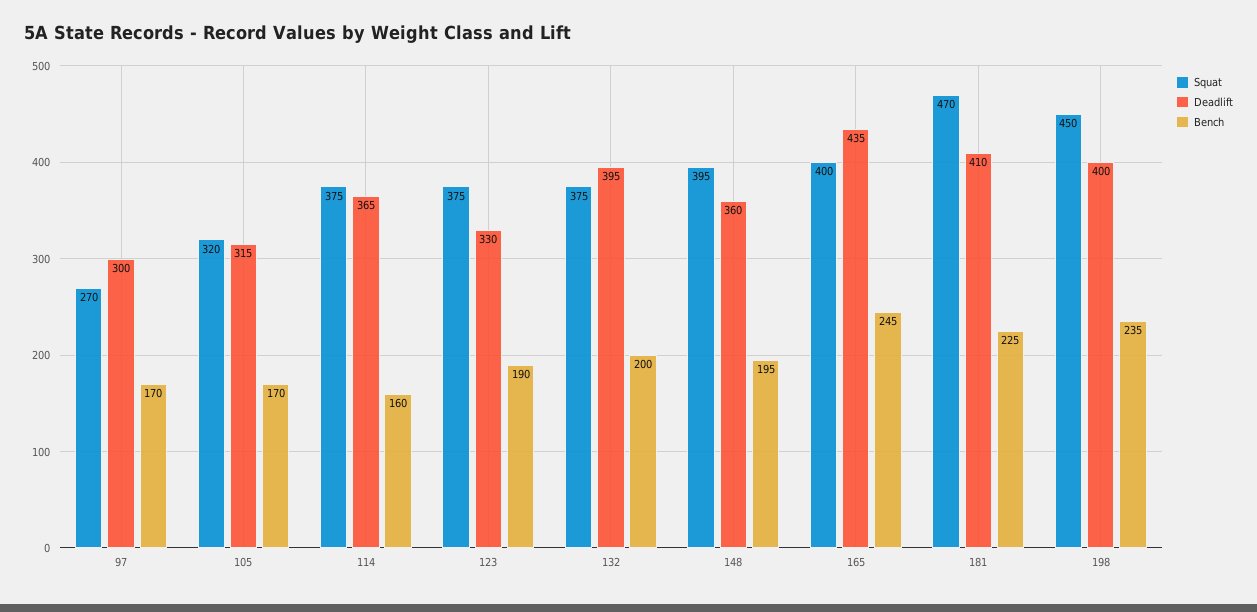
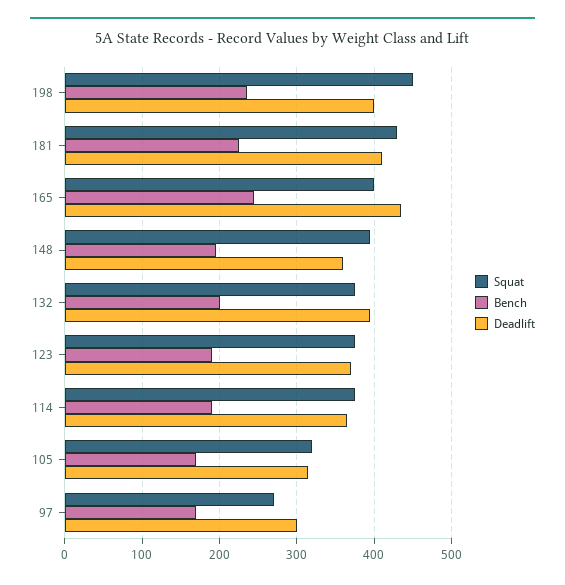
Bench, 114: 160 -> 190
Deadlift, 123: 330 -> 370
Squat, 181: 470 -> 430

